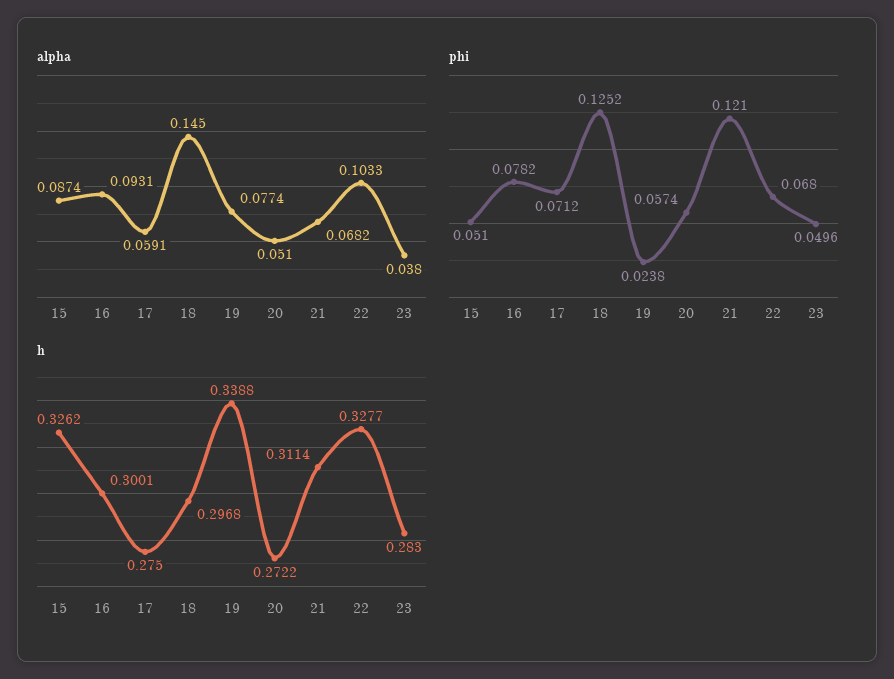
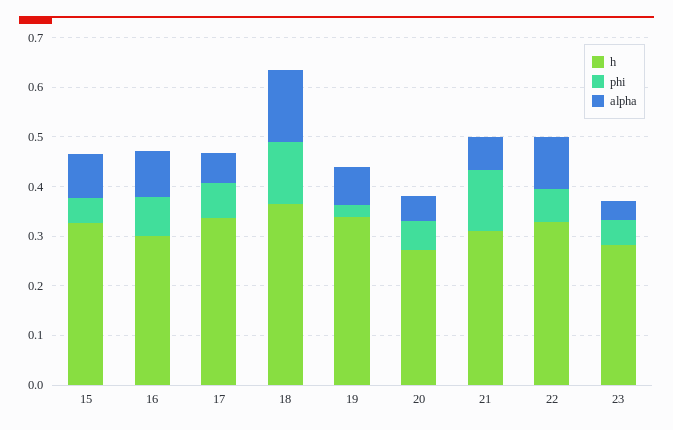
h, 17: 0.275 -> 0.34
h, 18: 0.2968 -> 0.36

